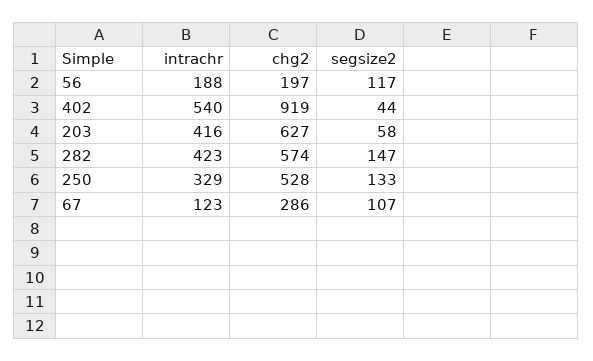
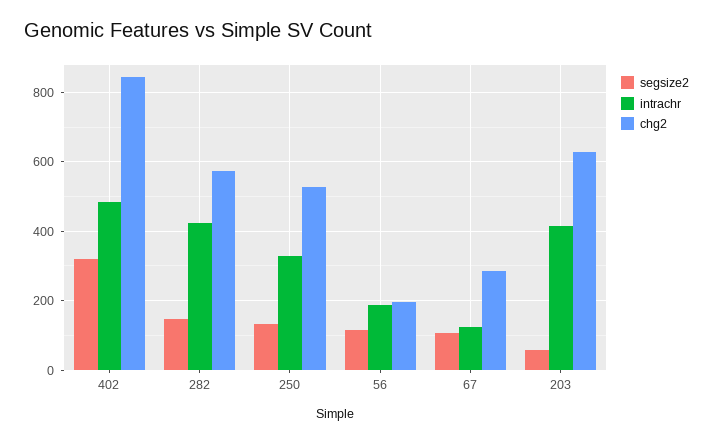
intrachr, 402: 540 -> 480
chg2, 402: 919 -> 840
segsize2, 402: 44 -> 320

